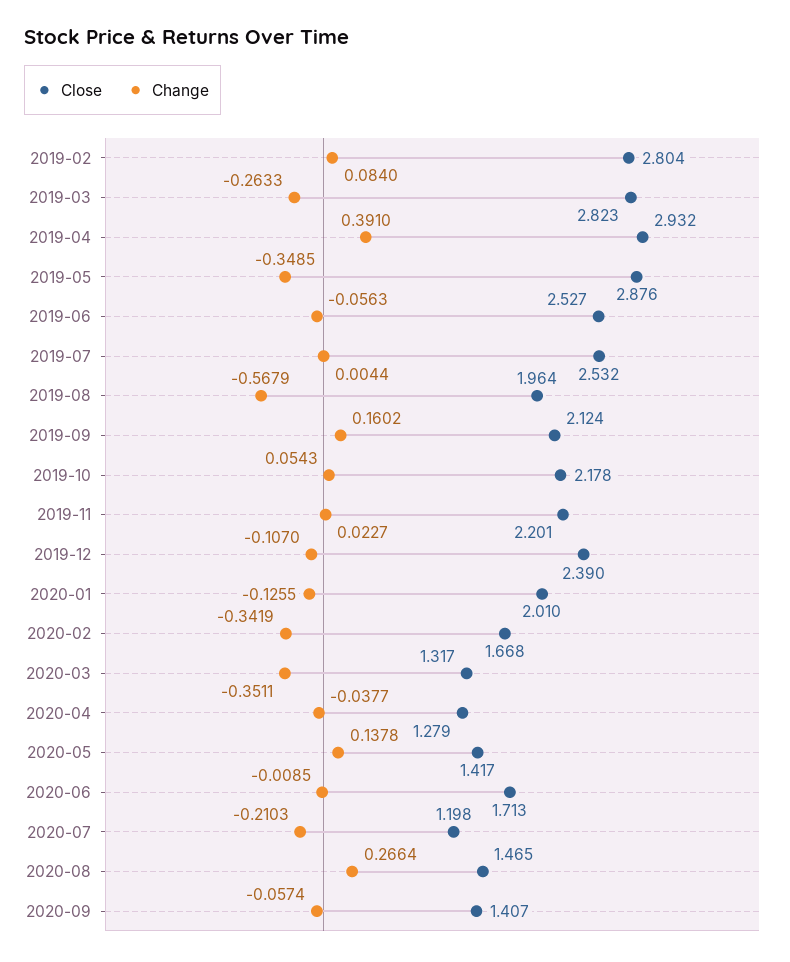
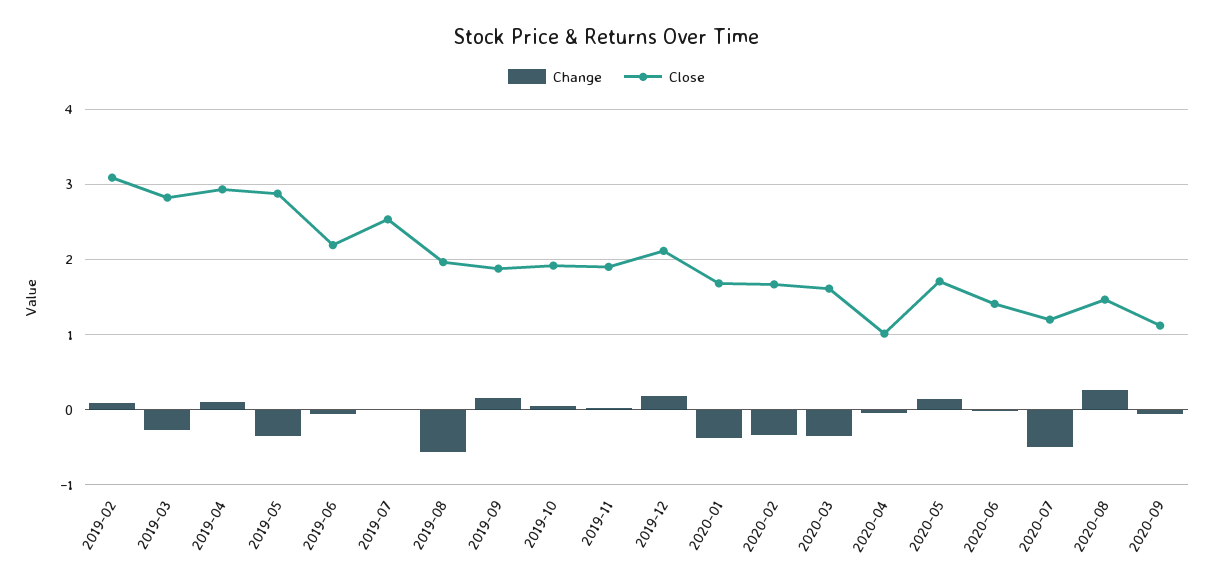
Close, 2019-02: 2.804 -> 3.1
Change, 2019-04: 0.391 -> 0.1
Close, 2019-06: 2.527 -> 2.2
Close, 2019-09: 2.124 -> 1.9
Close, 2019-10: 2.178 -> 1.9
Close, 2019-11: 2.201 -> 1.9
Close, 2019-12: 2.39 -> 2.1
Change, 2019-12: -0.107 -> 0.2
Close, 2020-01: 2.01 -> 1.7
Change, 2020-01: -0.1255 -> -0.4
Close, 2020-03: 1.317 -> 1.6
Close, 2020-04: 1.279 -> 1
Close, 2020-05: 1.417 -> 1.7
Close, 2020-06: 1.713 -> 1.4
Change, 2020-07: -0.2103 -> -0.5
Close, 2020-09: 1.407 -> 1.1

